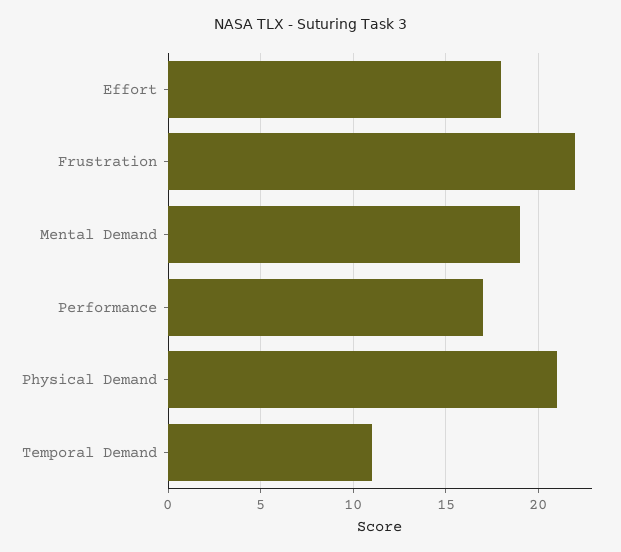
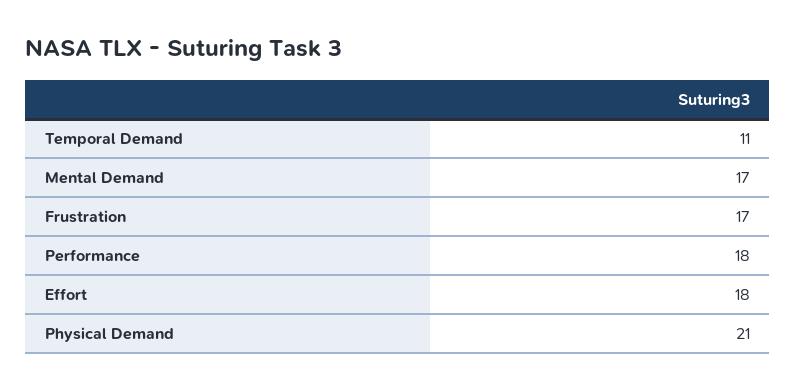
Frustration: 22 -> 17
Mental Demand: 19 -> 17
Performance: 17 -> 18

